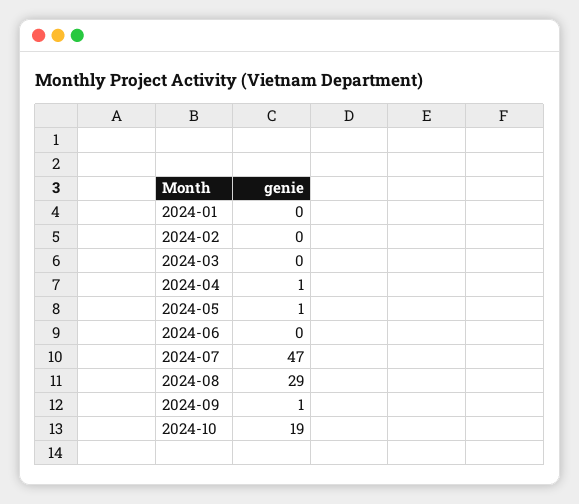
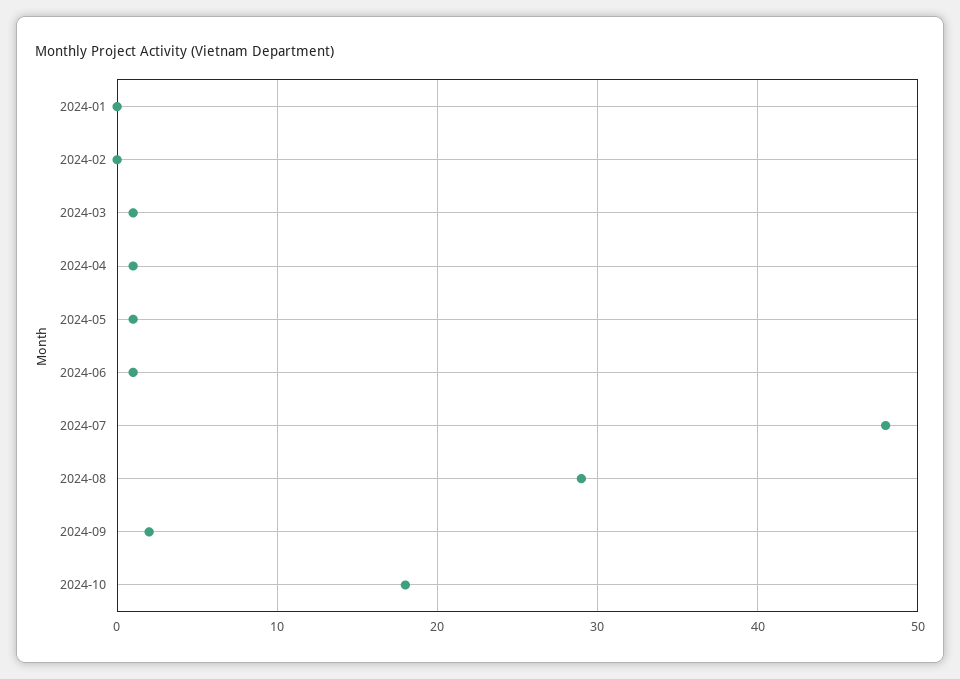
2024-03: 0 -> 1
2024-06: 0 -> 1
2024-07: 47 -> 48
2024-09: 1 -> 2
2024-10: 19 -> 18

